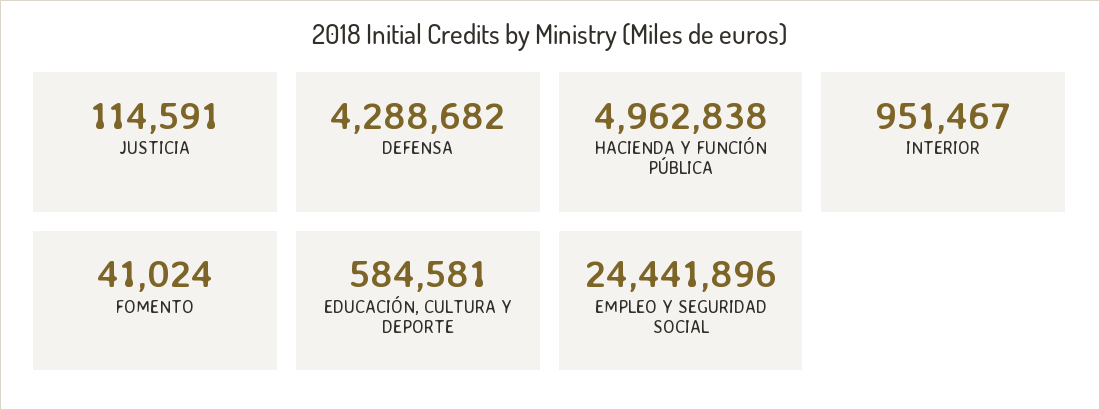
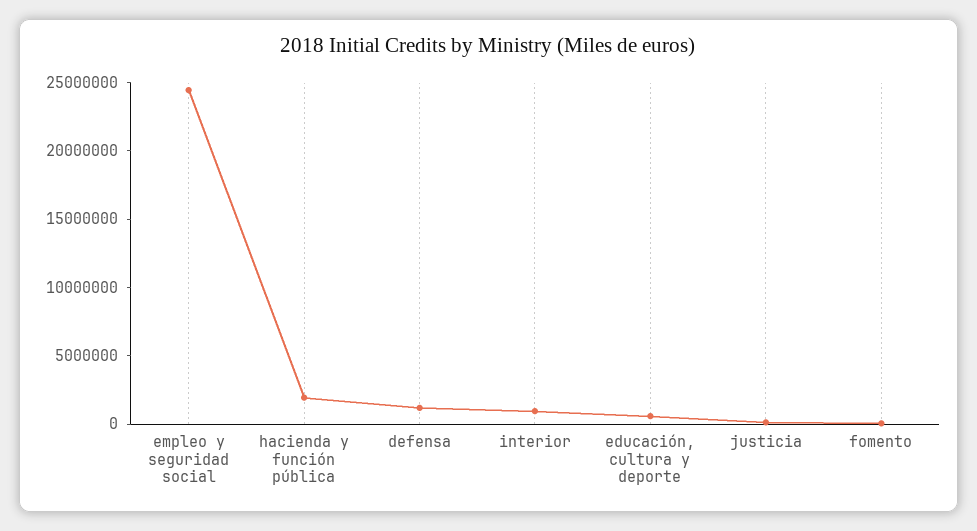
DEFENSA: 4288682 -> 1000000
HACIENDA Y FUNCIÓN PÚBLICA: 4962838 -> 2000000

